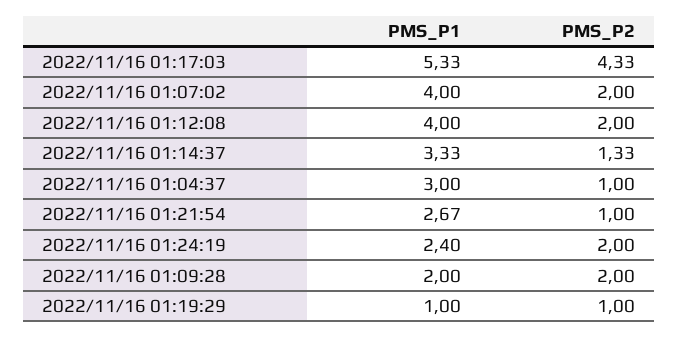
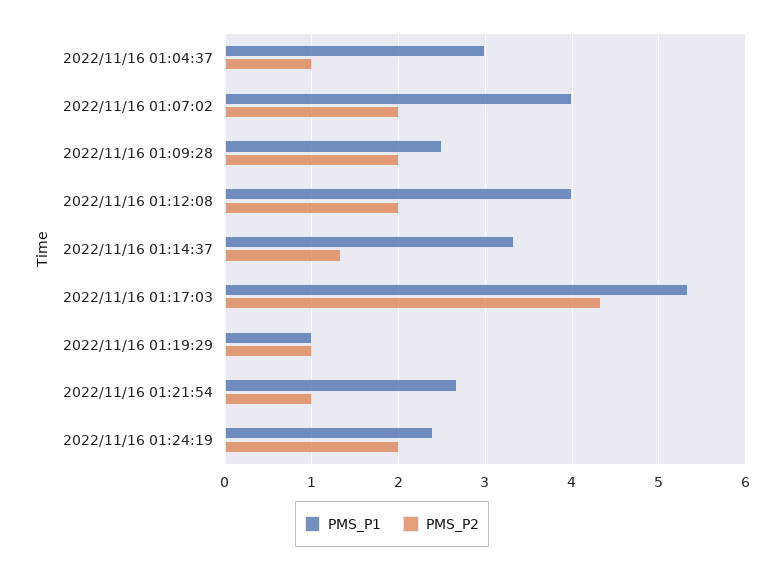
PMS_P1, 2022/11/16 01:09:28: 2 -> 2.5

